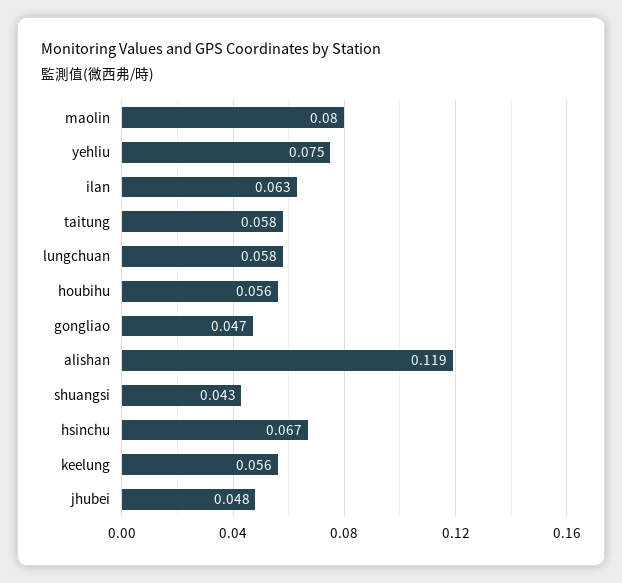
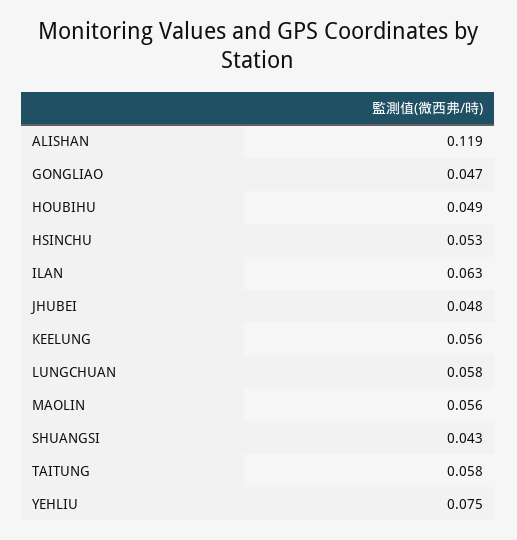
maolin: 0.08 -> 0.056
houbihu: 0.056 -> 0.049
hsinchu: 0.067 -> 0.053

